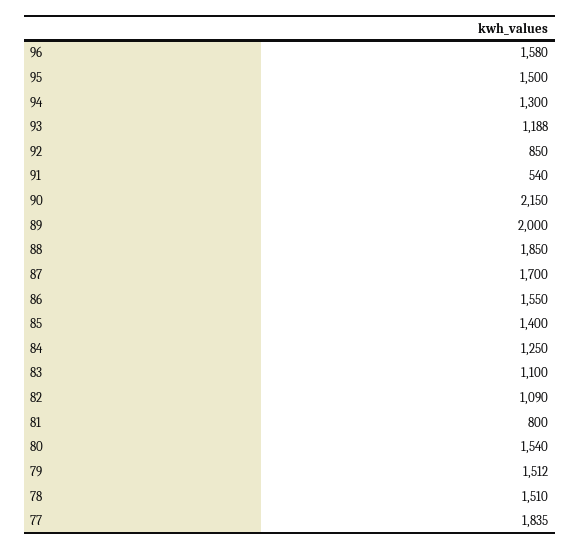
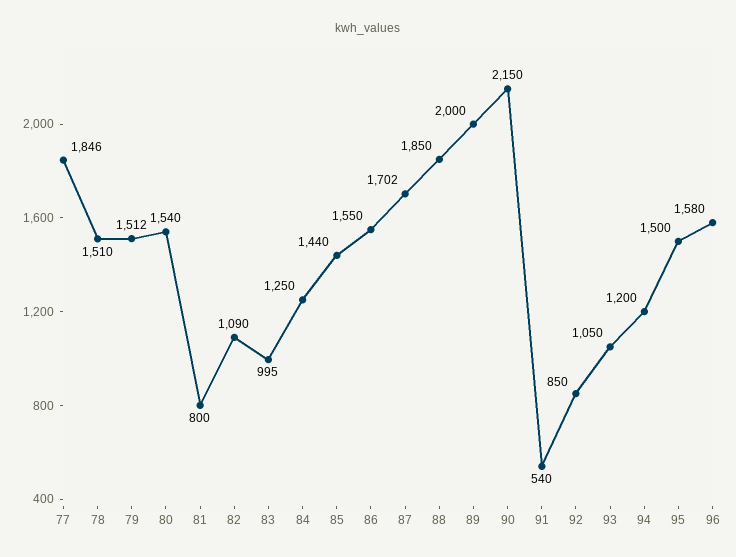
94: 1300 -> 1200
93: 1188 -> 1050
87: 1700 -> 1702
85: 1400 -> 1440
83: 1100 -> 995
77: 1835 -> 1846

